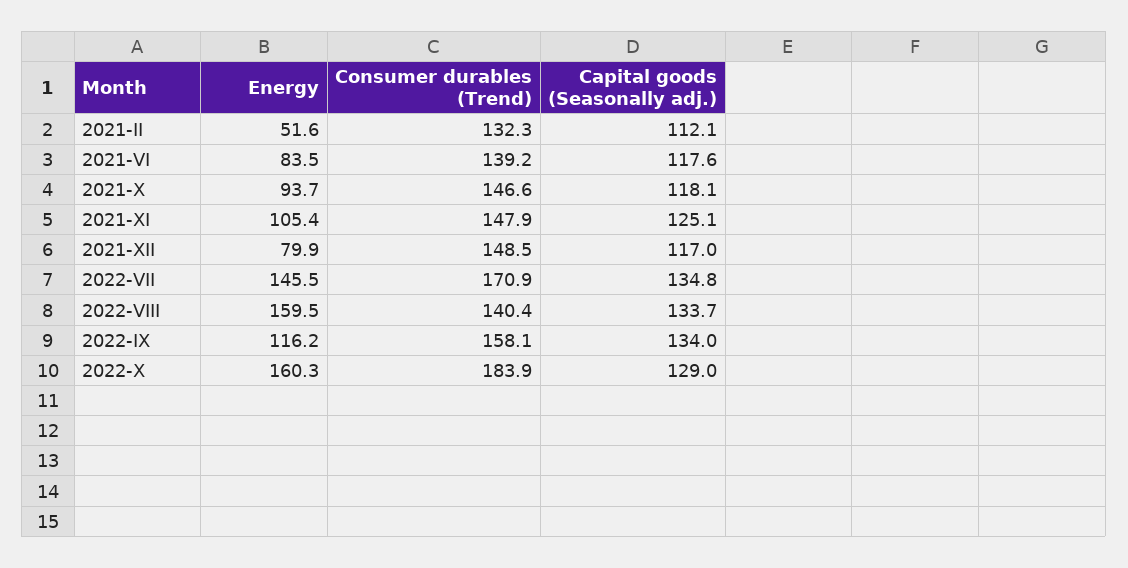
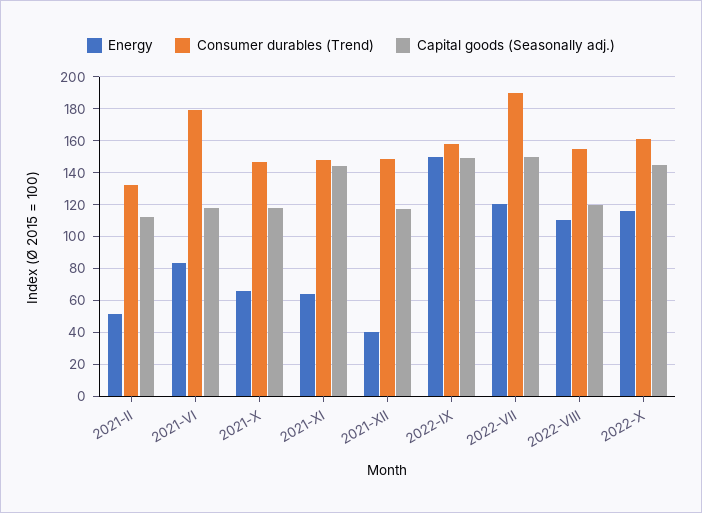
Consumer durables (Trend), 2021-VI: 139.2 -> 180
Energy, 2021-X: 93.7 -> 65
Energy, 2021-XI: 105.4 -> 65
Capital goods (Seasonally adj.), 2021-XI: 125.1 -> 145
Energy, 2021-XII: 79.9 -> 40
Energy, 2022-VII: 145.5 -> 120
Consumer durables (Trend), 2022-VII: 170.9 -> 190
Capital goods (Seasonally adj.), 2022-VII: 134.8 -> 150
Energy, 2022-VIII: 159.5 -> 110
Consumer durables (Trend), 2022-VIII: 140.4 -> 155
Capital goods (Seasonally adj.), 2022-VIII: 133.7 -> 120
Energy, 2022-IX: 116.2 -> 150
Capital goods (Seasonally adj.), 2022-IX: 134 -> 150
Energy, 2022-X: 160.3 -> 115
Consumer durables (Trend), 2022-X: 183.9 -> 160
Capital goods (Seasonally adj.), 2022-X: 129 -> 145

